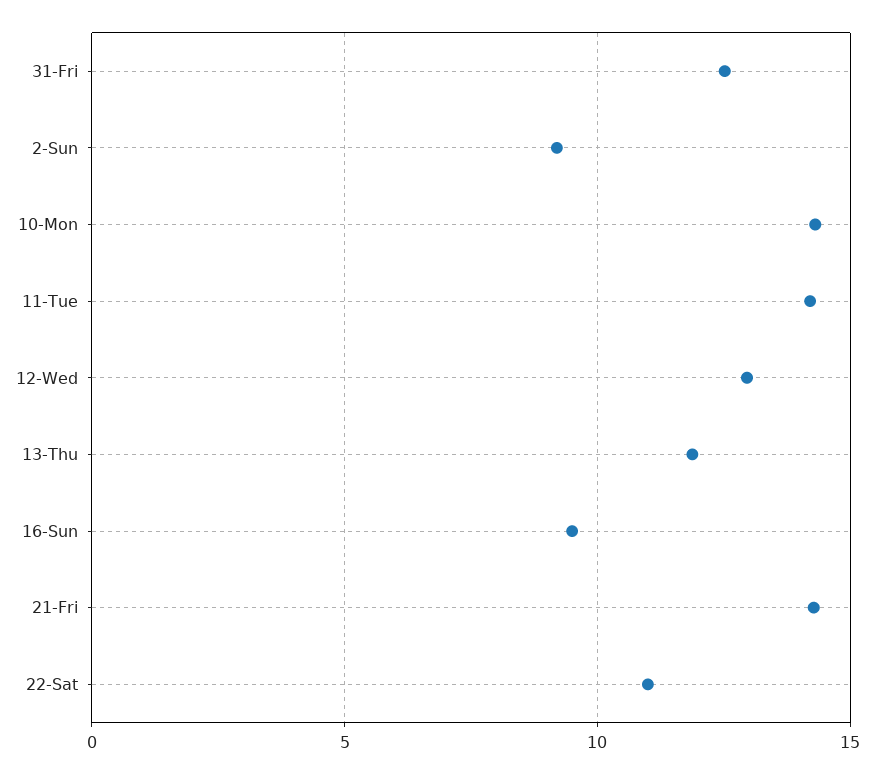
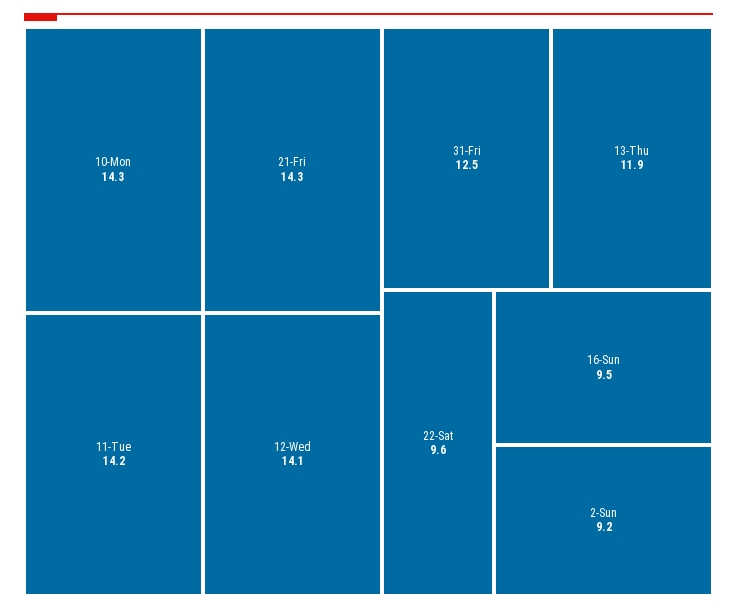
12-Wed: 13 -> 14.1
22-Sat: 11 -> 9.6

